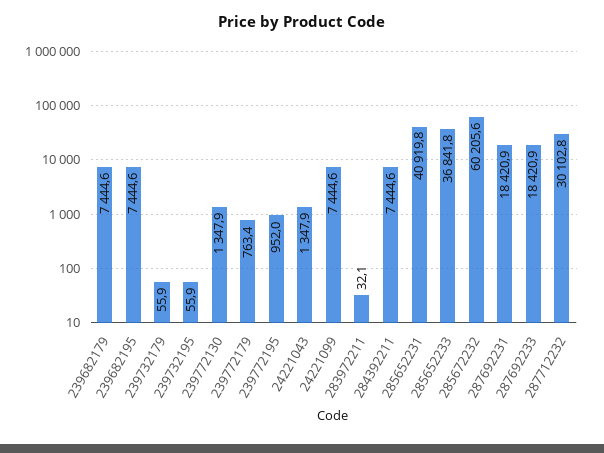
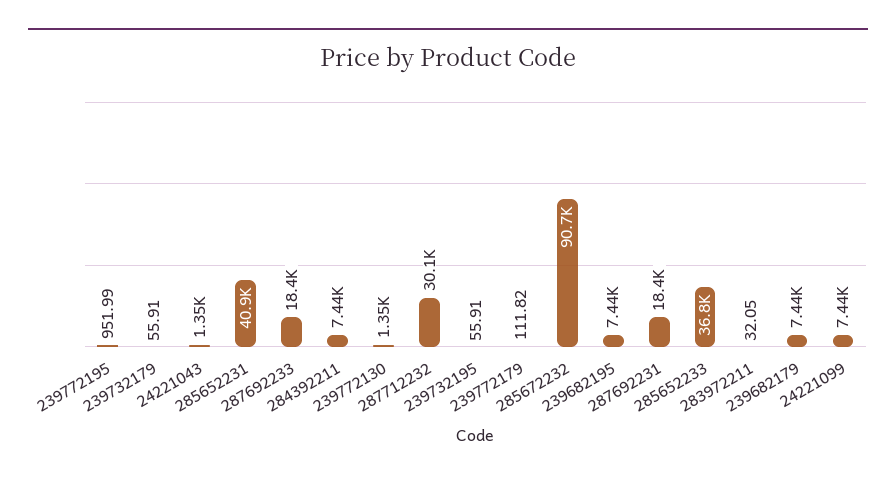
239772179: 763.4 -> 111.82
285672232: 60205.6 -> 90700

